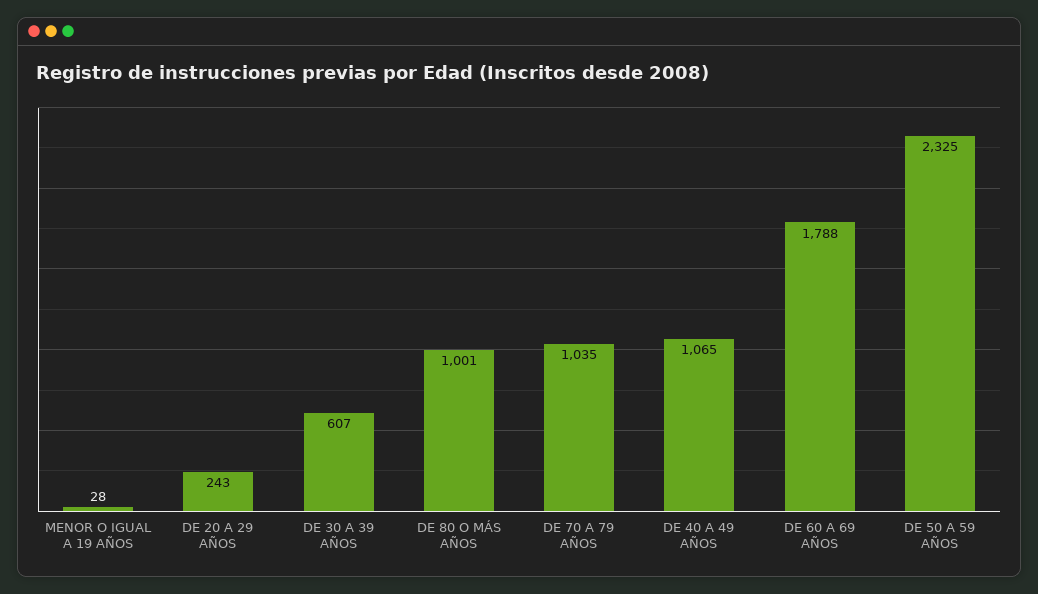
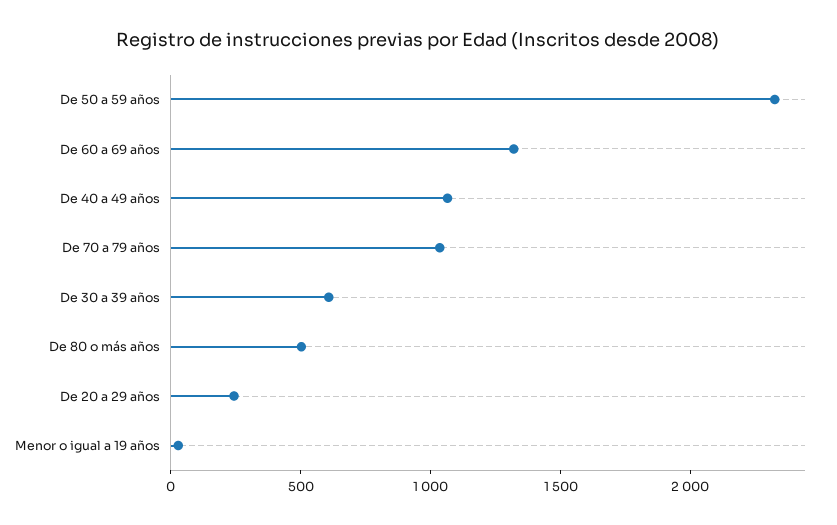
DE 80 O MÁS AÑOS: 1001 -> 500
DE 60 A 69 AÑOS: 1788 -> 1300

